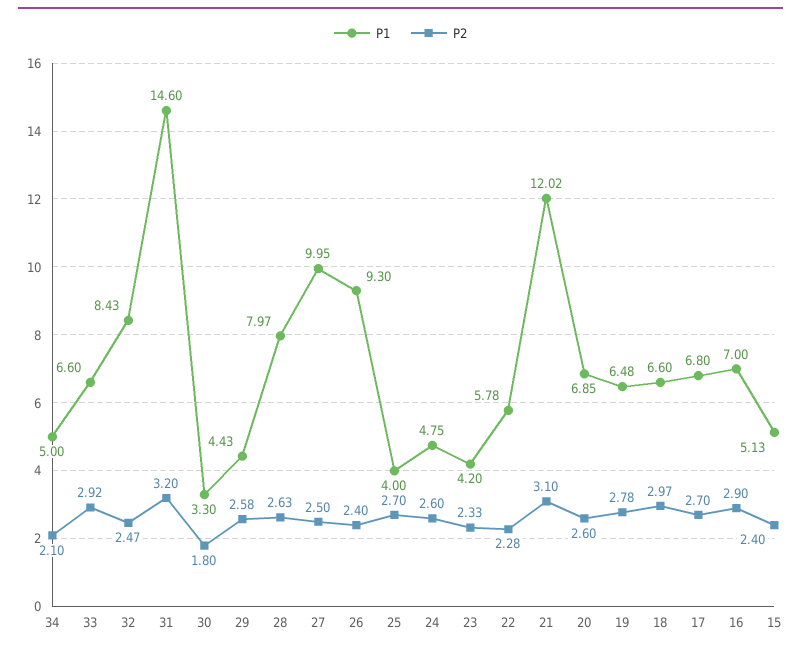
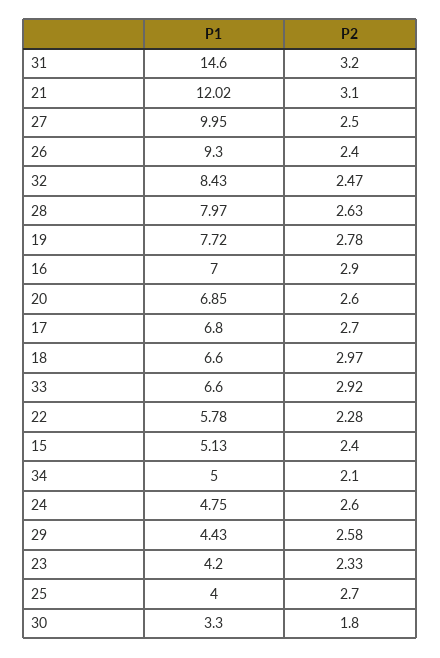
P1, 19: 6.48 -> 7.72

